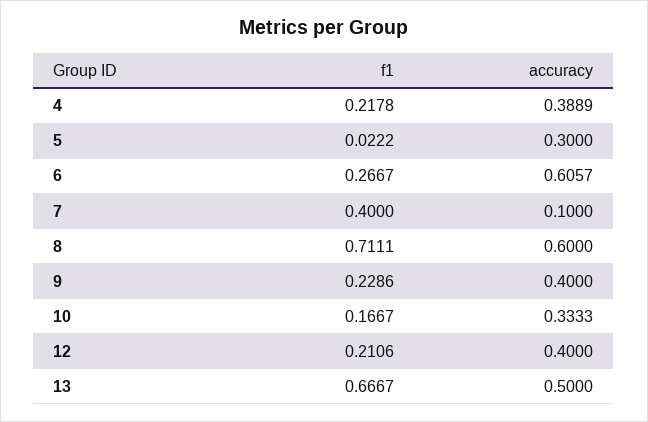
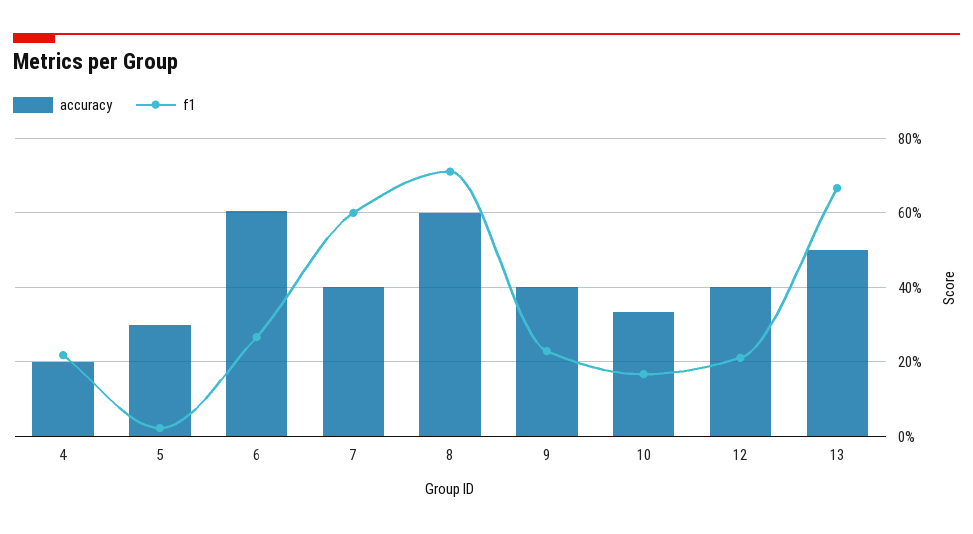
accuracy, 4: 0.3889 -> 0.2
f1, 7: 0.4 -> 0.6
accuracy, 7: 0.1 -> 0.4

